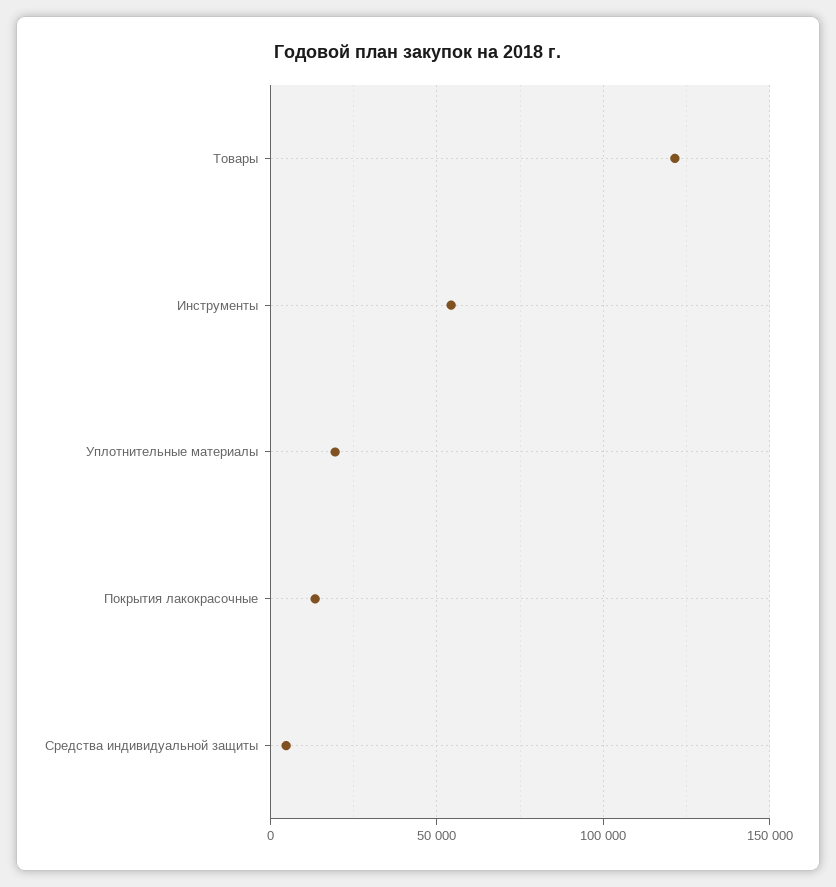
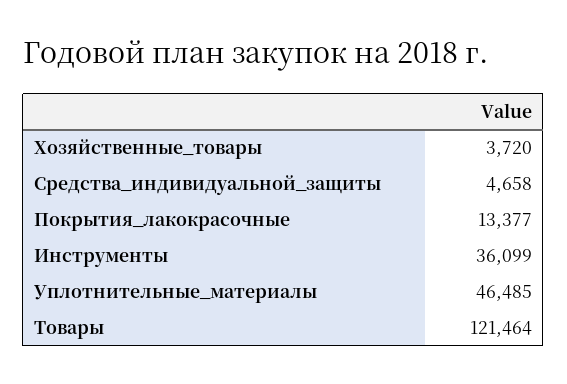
Инструменты: 55000 -> 36099
Уплотнительные материалы: 20000 -> 46485
Хозяйственные_товары: none -> 3720

